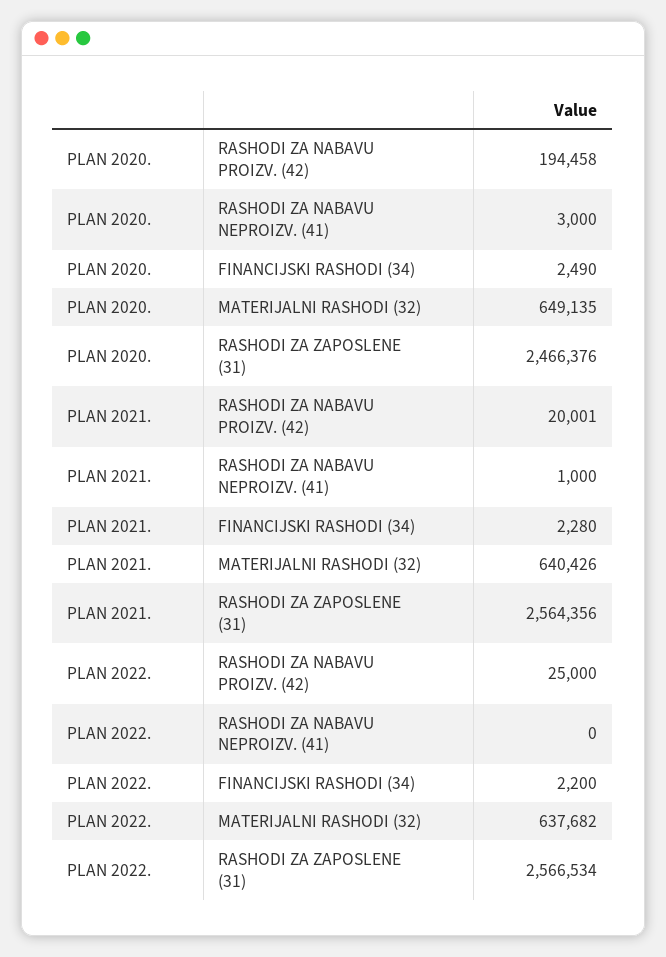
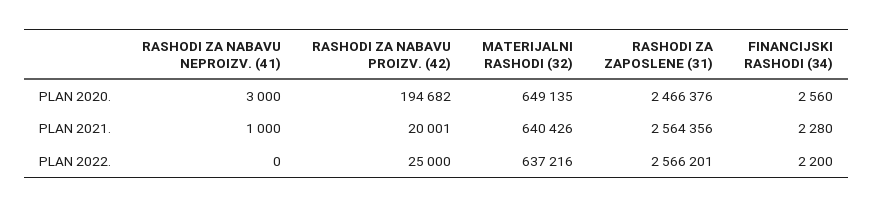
PLAN 2020., RASHODI ZA NABAVU PROIZV. (42): 194458 -> 194682
PLAN 2020., FINANCIJSKI RASHODI (34): 2490 -> 2560
PLAN 2022., MATERIJALNI RASHODI (32): 637682 -> 637216
PLAN 2022., RASHODI ZA ZAPOSLENE (31): 2566534 -> 2566201

